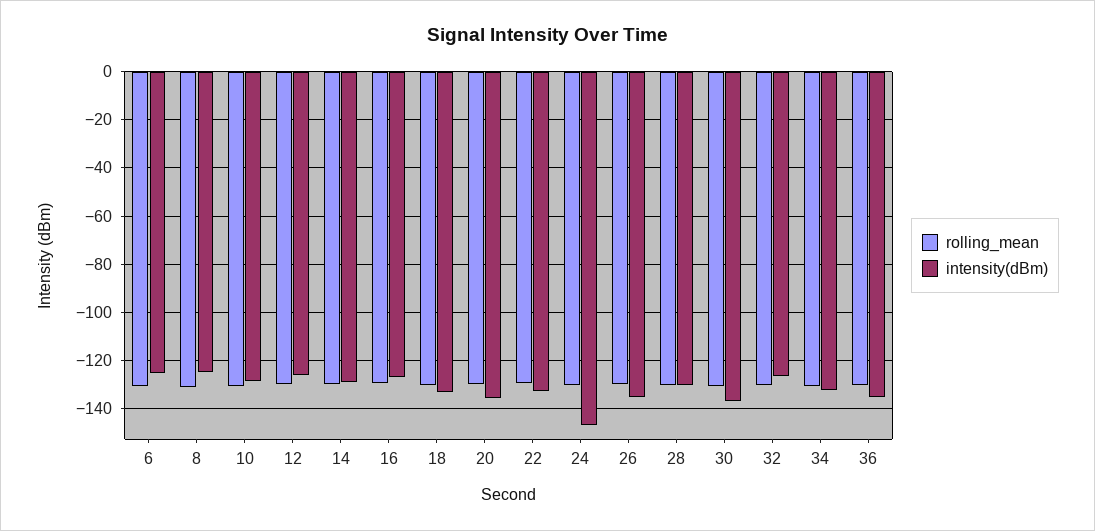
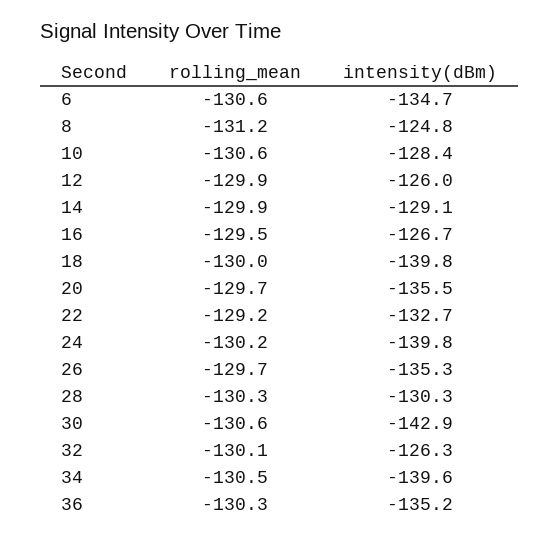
intensity(dBm), 6: -125 -> -134.7
intensity(dBm), 18: -132.5 -> -139.8
intensity(dBm), 24: -147.5 -> -139.8
intensity(dBm), 30: -137.5 -> -142.9
intensity(dBm), 34: -132.5 -> -139.6

